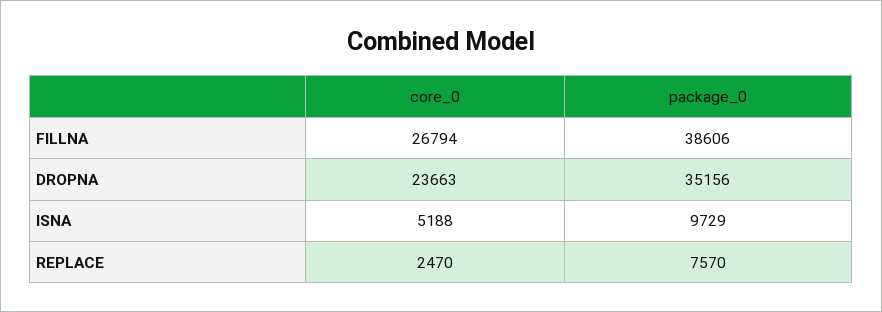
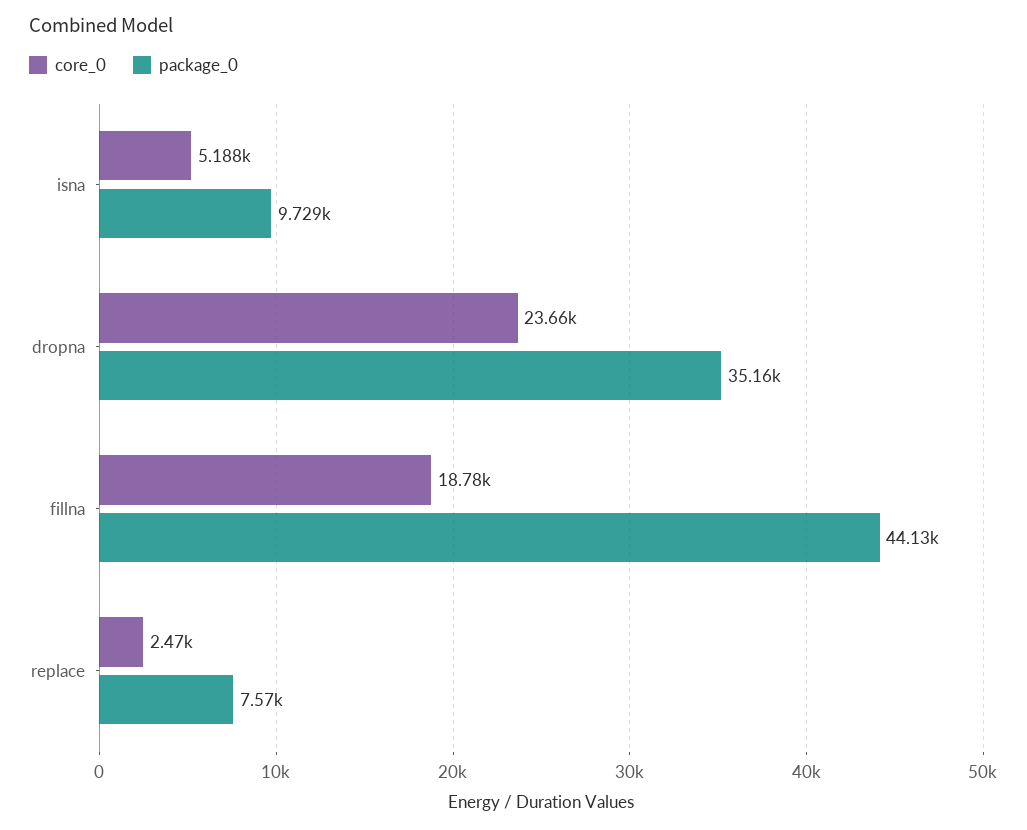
core_0, FILLNA: 26794 -> 18780
package_0, FILLNA: 38606 -> 44130

